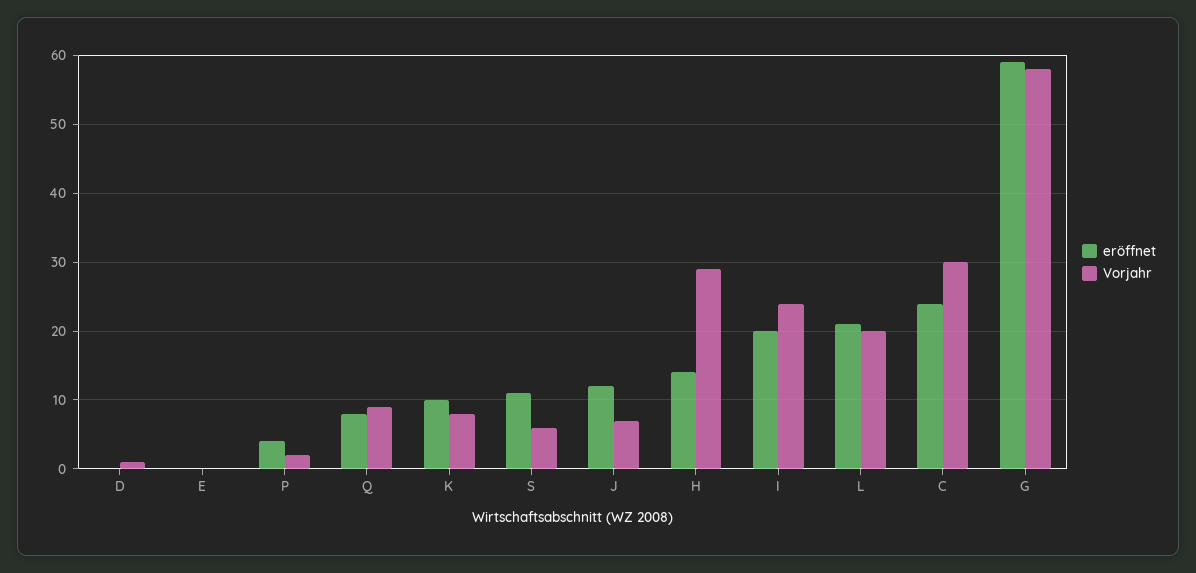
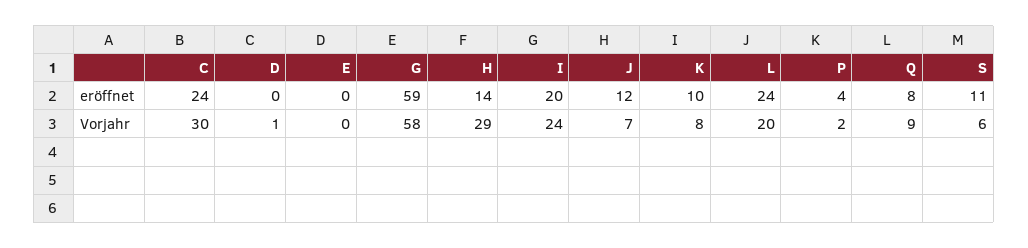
eröffnet, L: 21 -> 24

